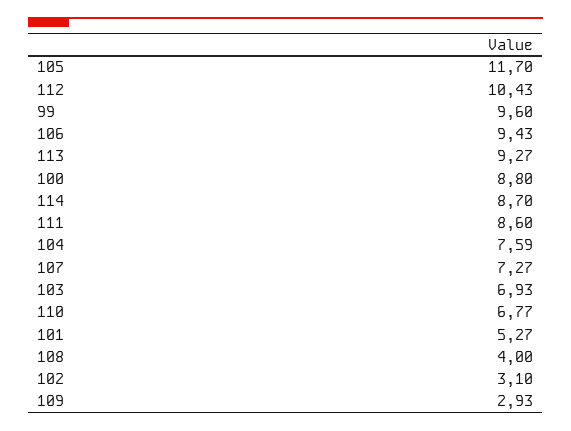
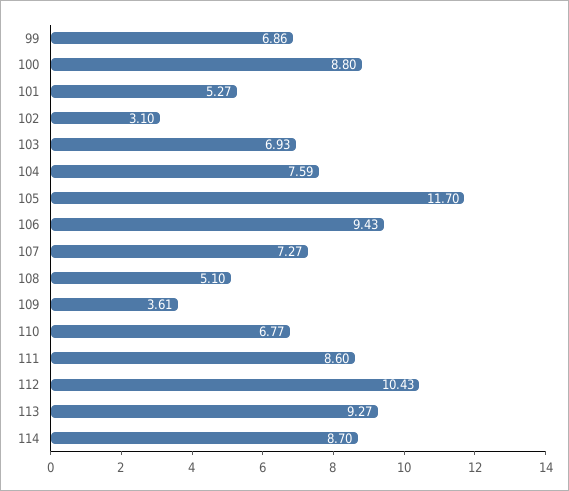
99: 9.6 -> 6.86
108: 4 -> 5.1
109: 2.93 -> 3.61

